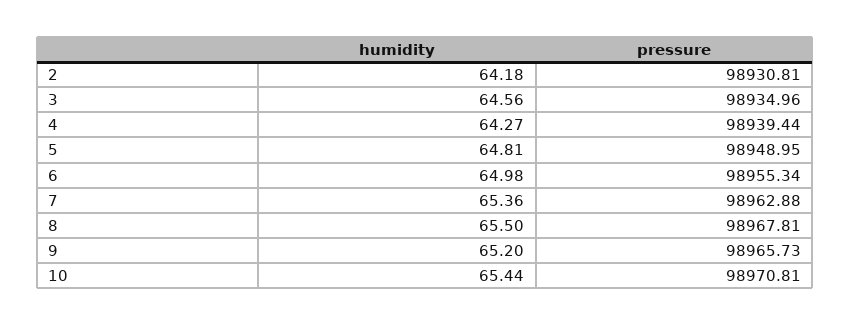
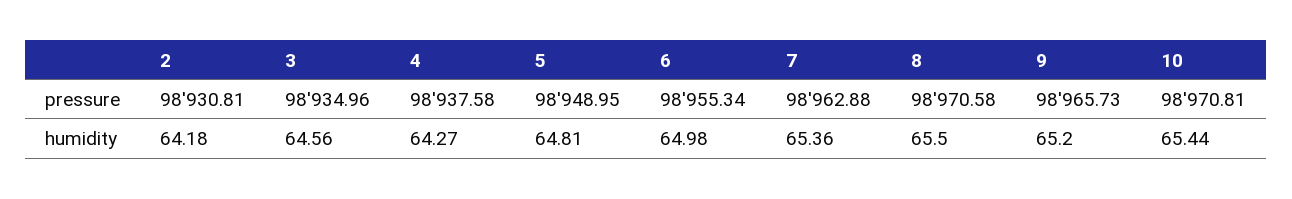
pressure, 4: 98939.44 -> 98937.58
pressure, 8: 98967.81 -> 98970.58

